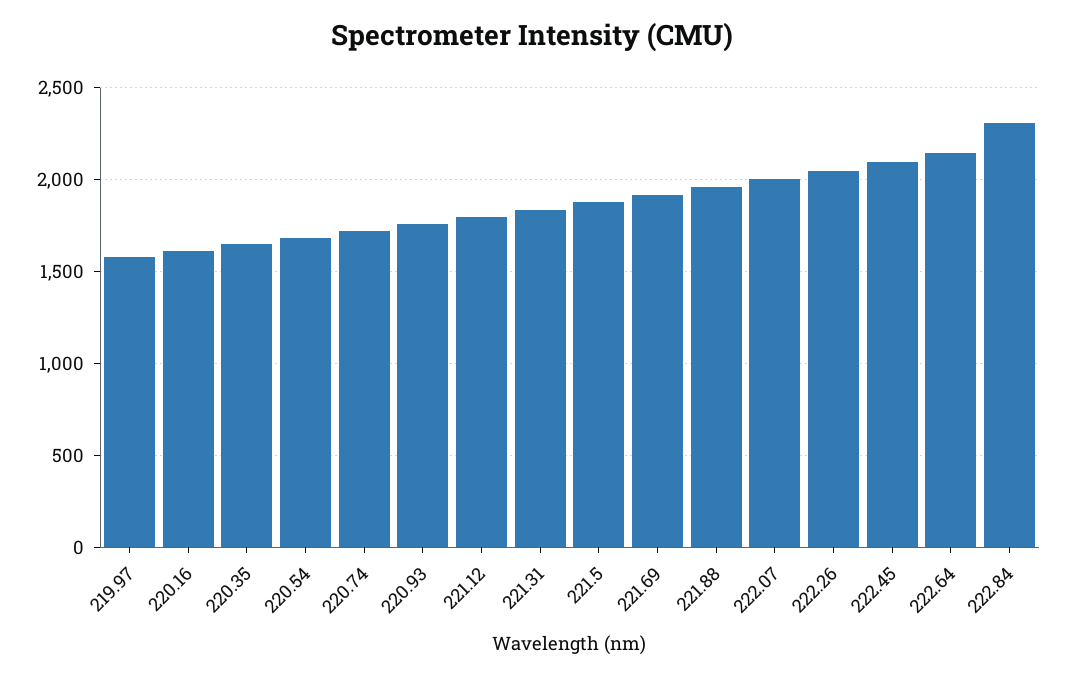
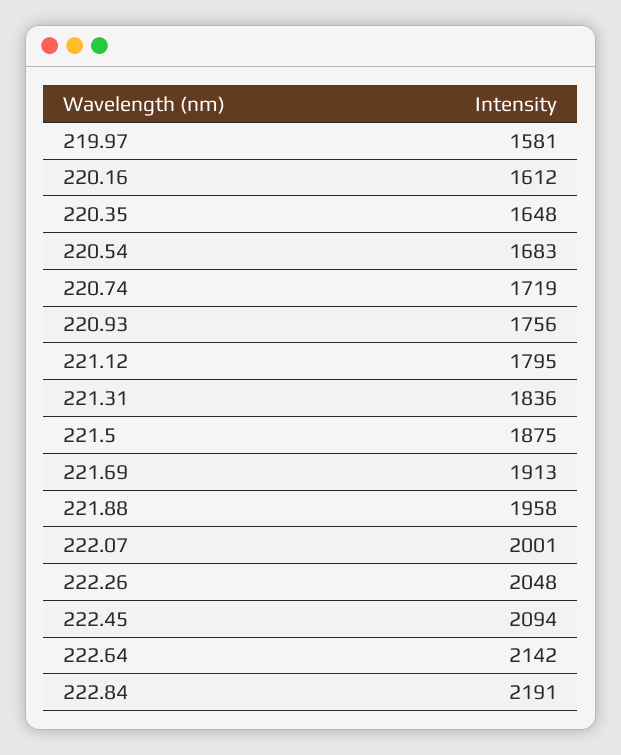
222.84: 2300 -> 2191

